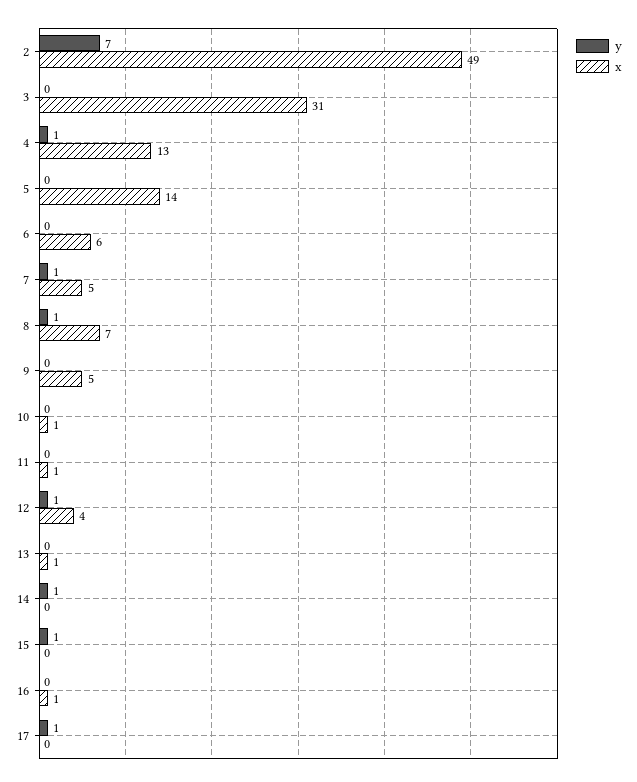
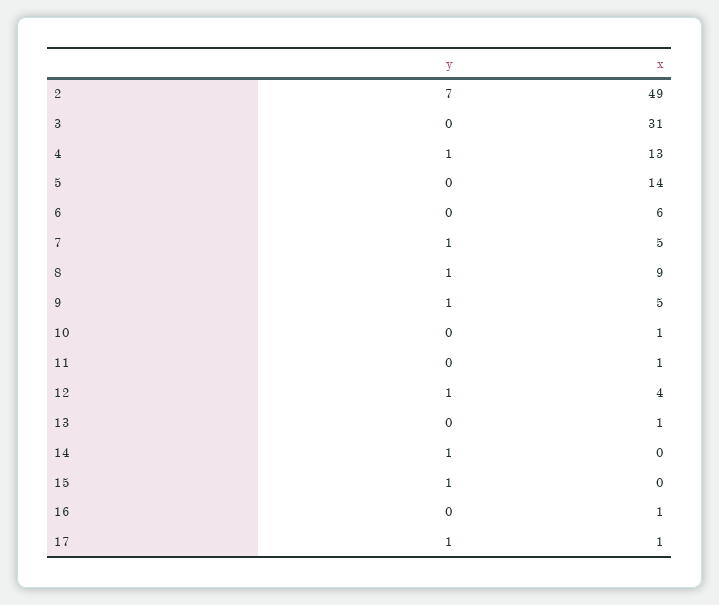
x, 8: 7 -> 9
y, 9: 0 -> 1
x, 17: 0 -> 1

